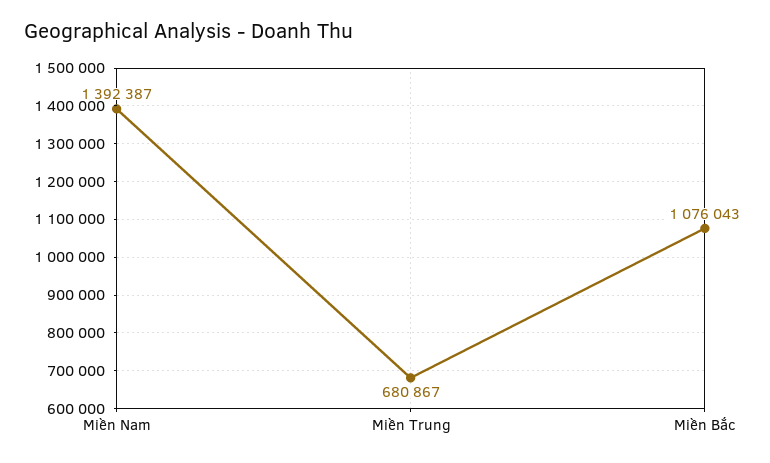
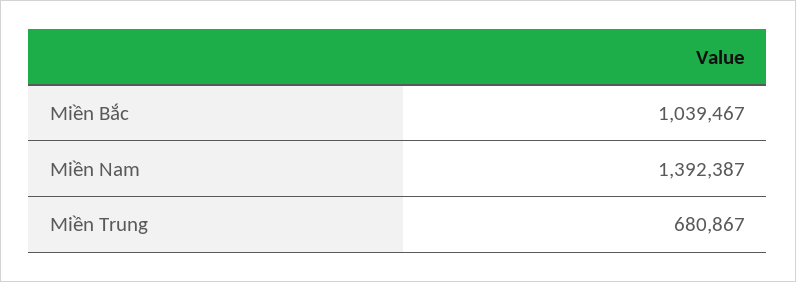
Miền Bắc: 1076043 -> 1039467

